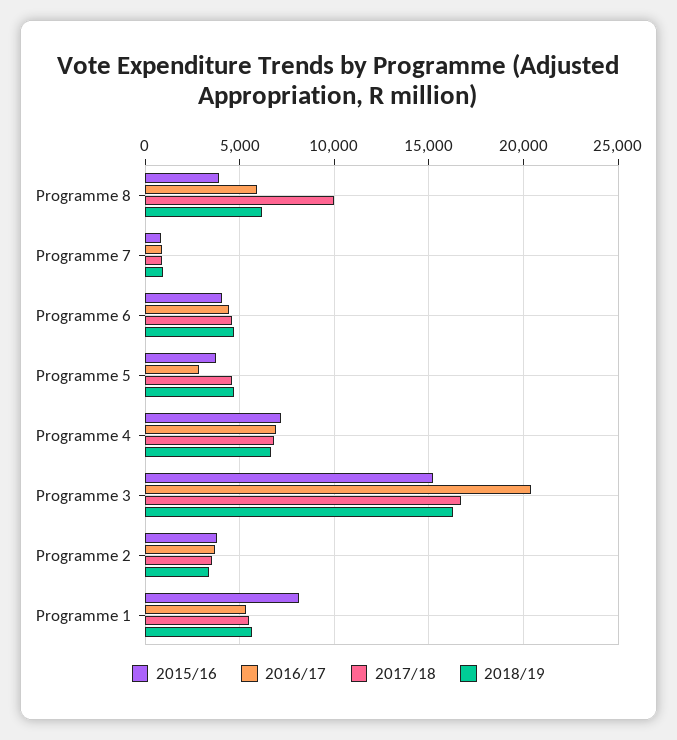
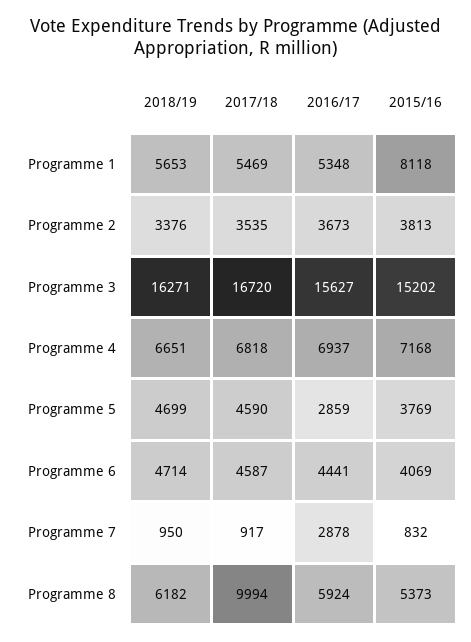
2015/16, Programme 8: 4000 -> 5373
2016/17, Programme 7: 1000 -> 2878
2016/17, Programme 3: 20500 -> 15627

